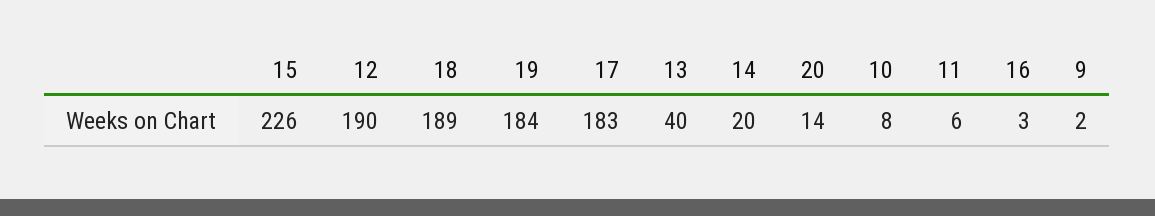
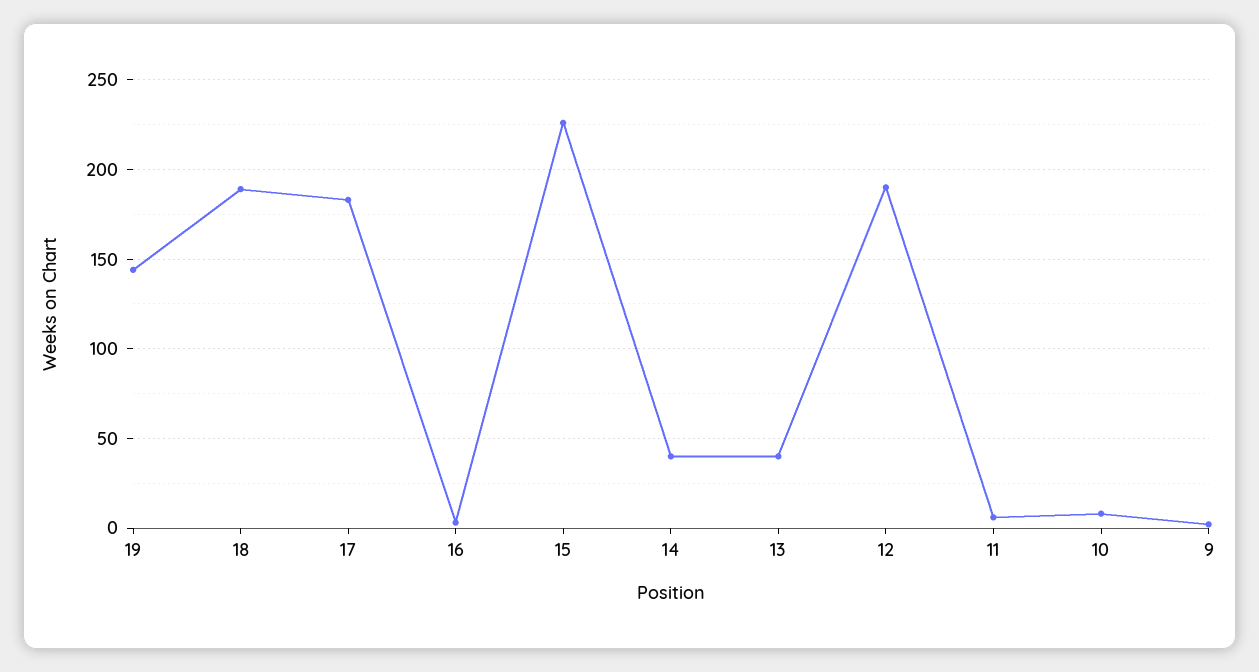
19: 184 -> 145
14: 20 -> 40
20: 14 -> none

